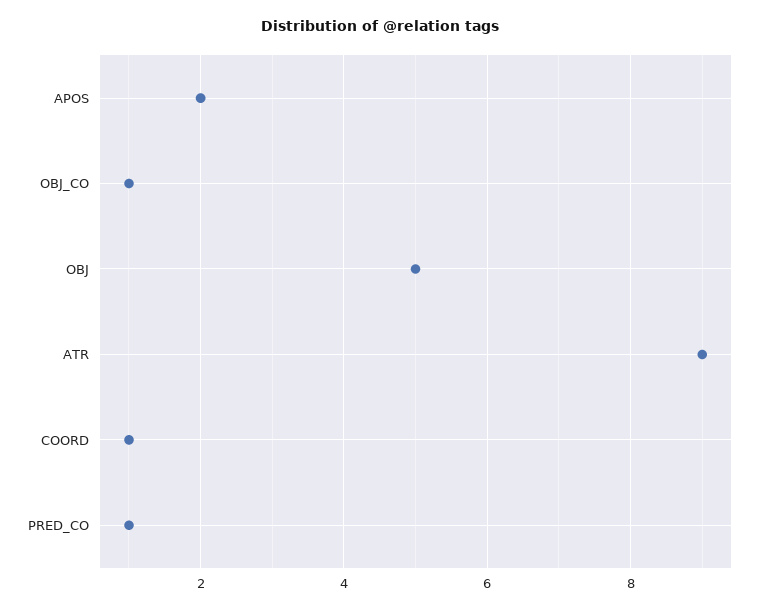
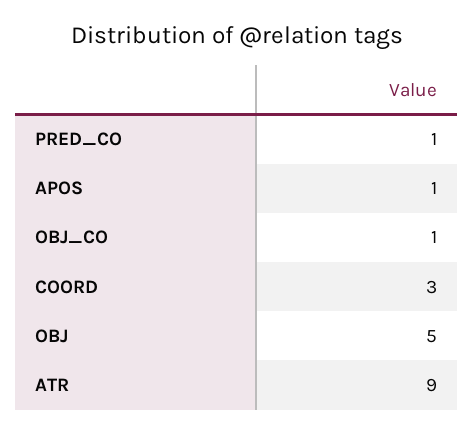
APOS: 2 -> 1
COORD: 1 -> 3

